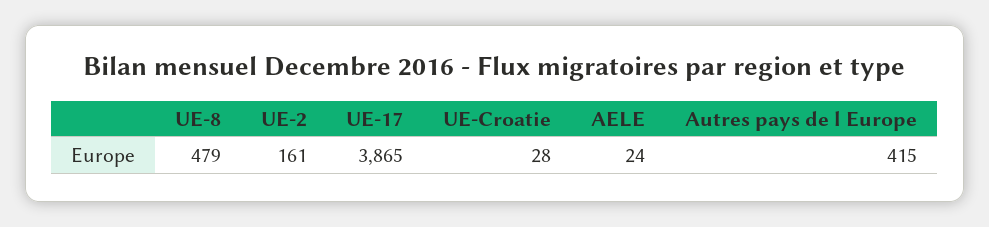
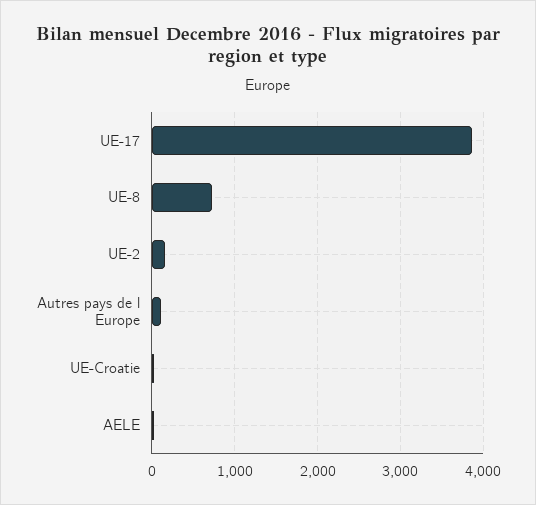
UE-8: 479 -> 700
Autres pays de l Europe: 415 -> 100

